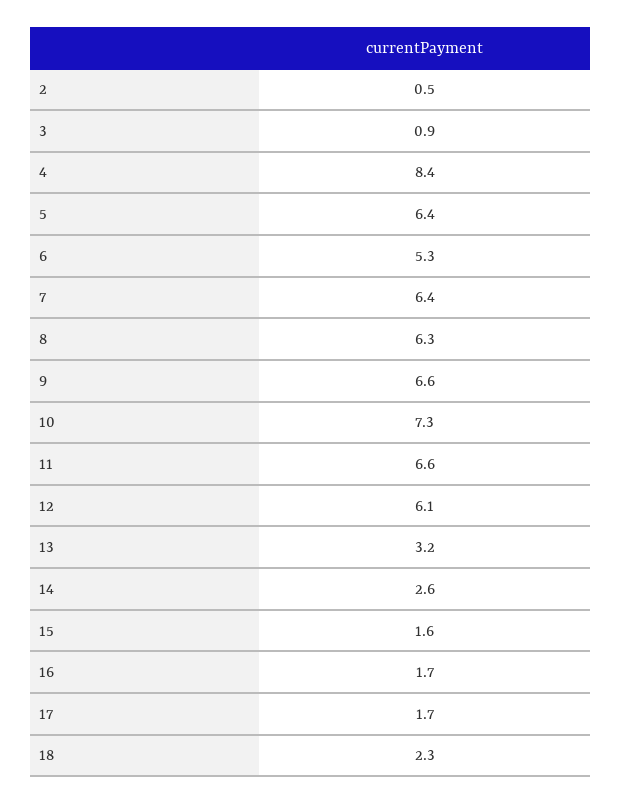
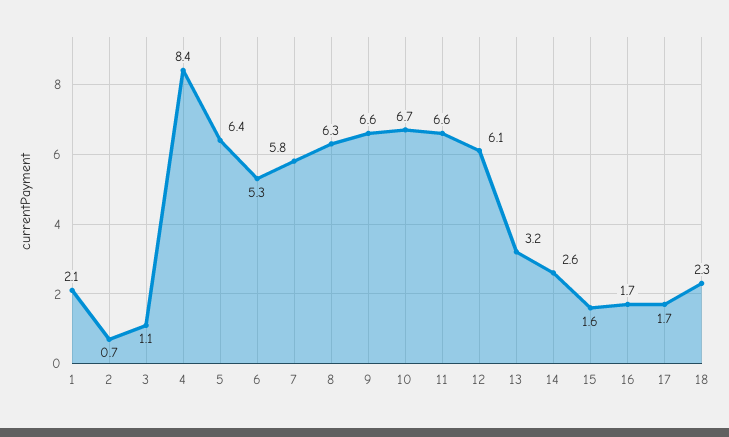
2: 0.5 -> 0.7
3: 0.9 -> 1.1
7: 6.4 -> 5.8
10: 7.3 -> 6.7
1: none -> 2.1

